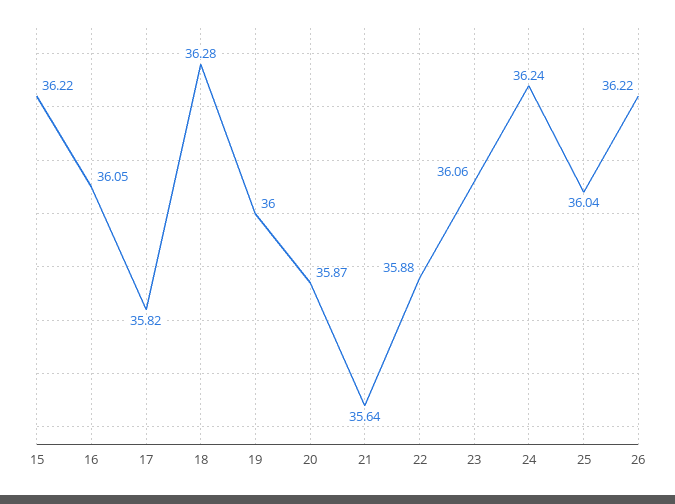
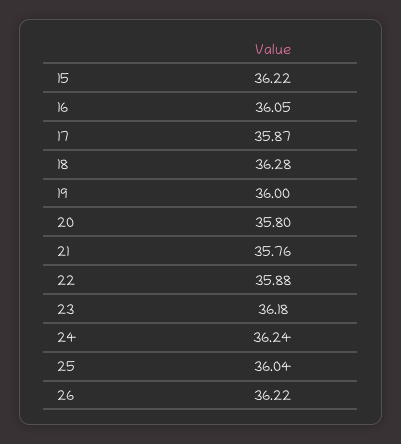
17: 35.82 -> 35.87
20: 35.87 -> 35.8
21: 35.64 -> 35.76
23: 36.06 -> 36.18

